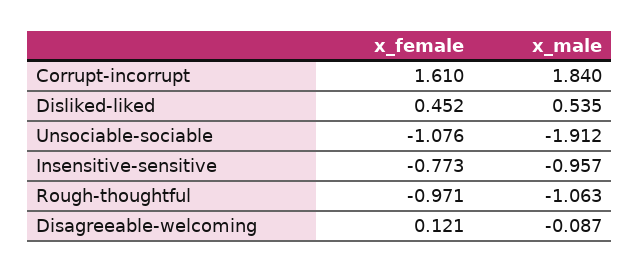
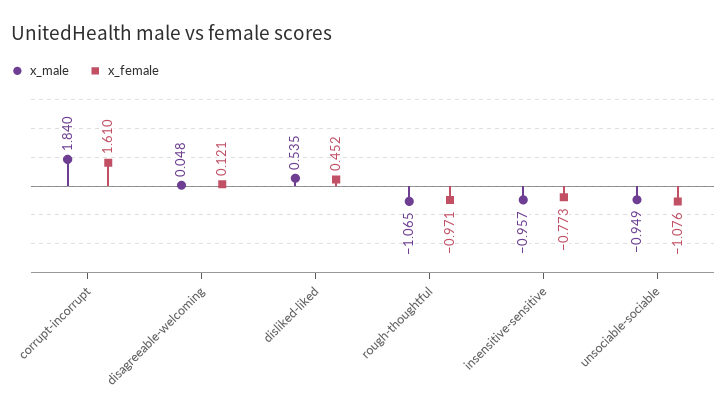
x_male, Unsociable-sociable: -1.912 -> -0.949
x_male, Rough-thoughtful: -1.063 -> -1.065
x_male, Disagreeable-welcoming: -0.087 -> 0.048

